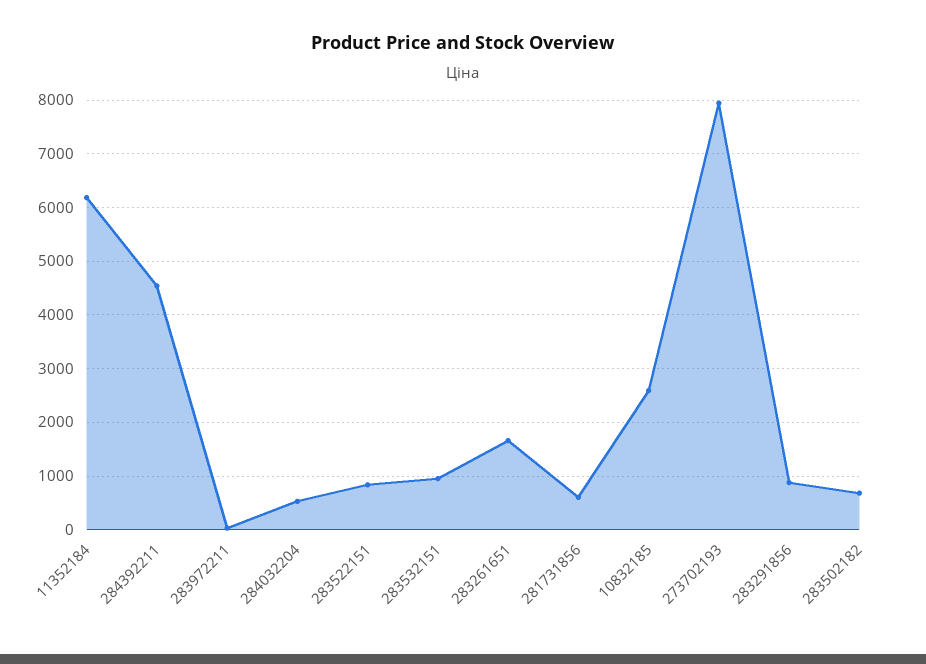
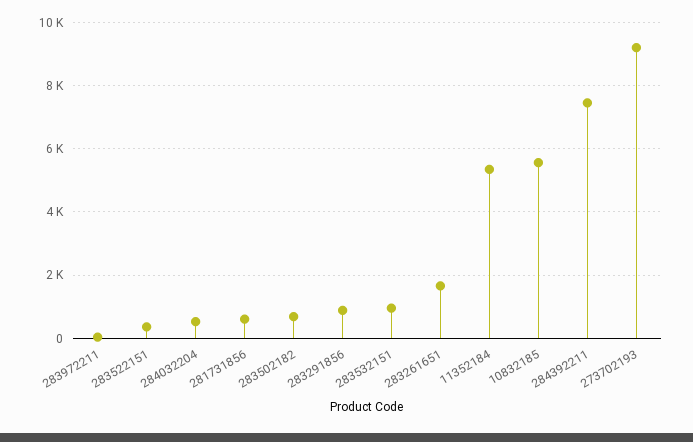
11352184: 6200 -> 5400
284392211: 4600 -> 7400
283522151: 800 -> 400
10832185: 2600 -> 5600
273702193: 8000 -> 9200

